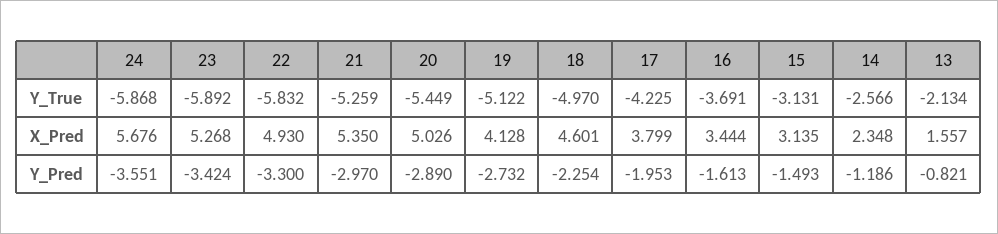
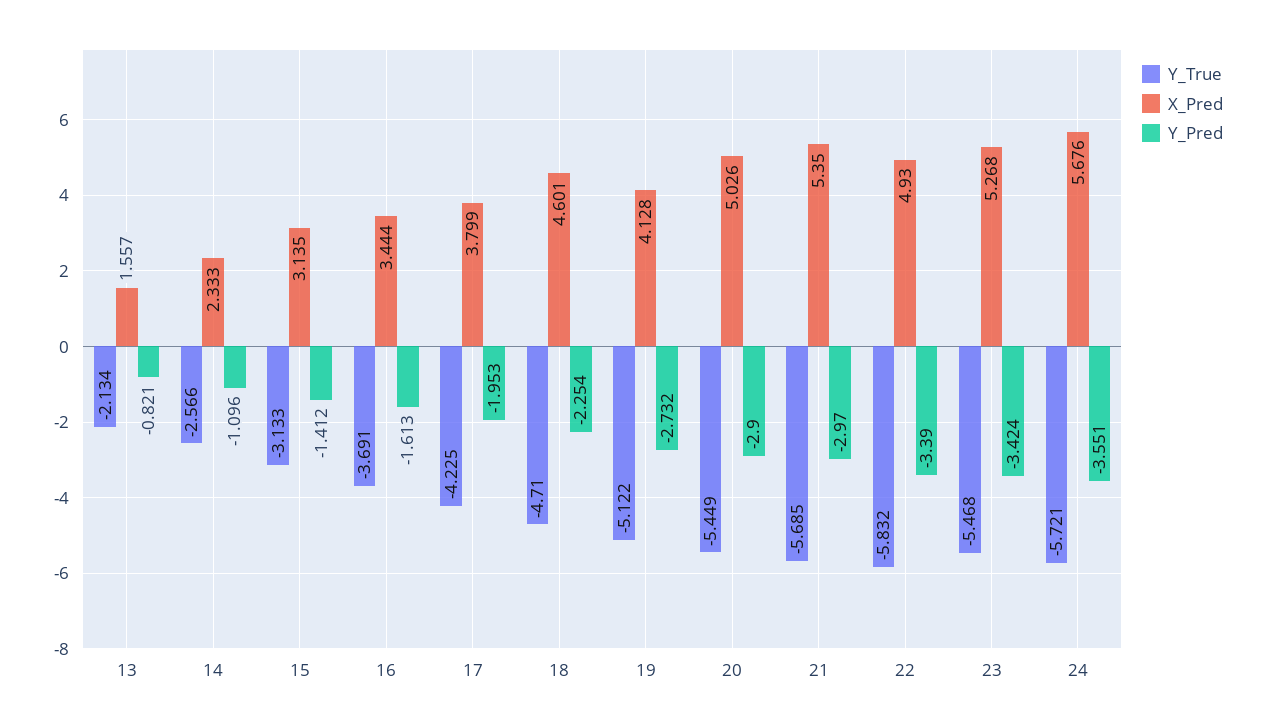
Y_True, 24: -5.868 -> -5.721
Y_True, 23: -5.892 -> -5.468
Y_True, 21: -5.259 -> -5.685
Y_True, 18: -4.97 -> -4.71
Y_True, 15: -3.131 -> -3.133
X_Pred, 14: 2.348 -> 2.333
Y_Pred, 22: -3.3 -> -3.39
Y_Pred, 20: -2.89 -> -2.9
Y_Pred, 15: -1.493 -> -1.412
Y_Pred, 14: -1.186 -> -1.096

